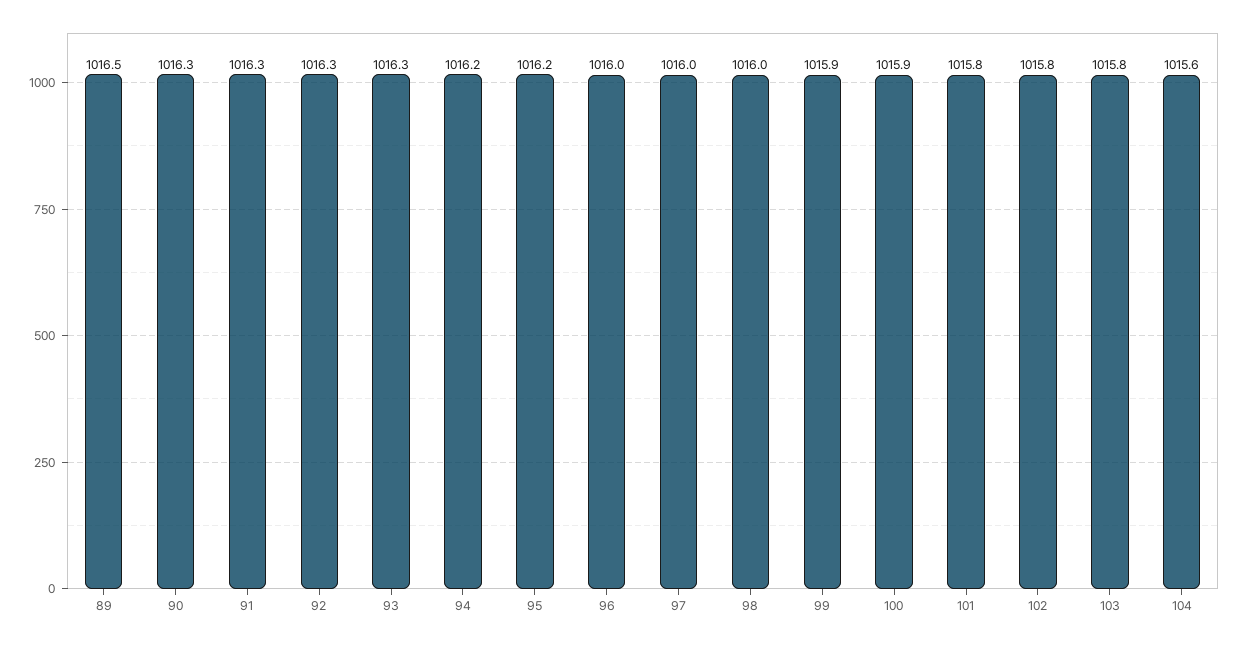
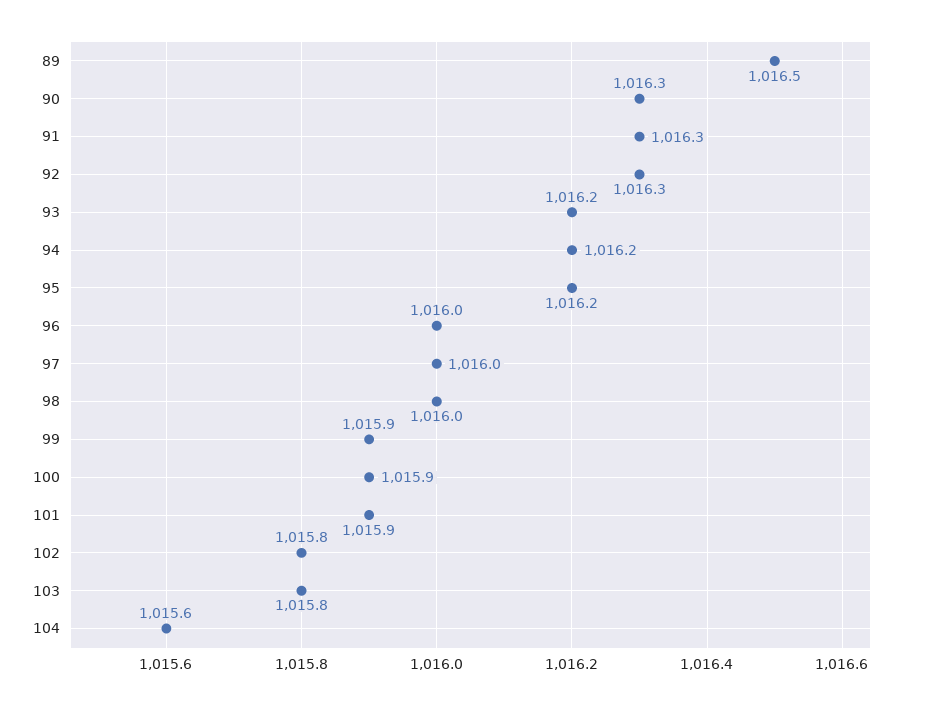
93: 1016.3 -> 1016.2
101: 1015.8 -> 1015.9

